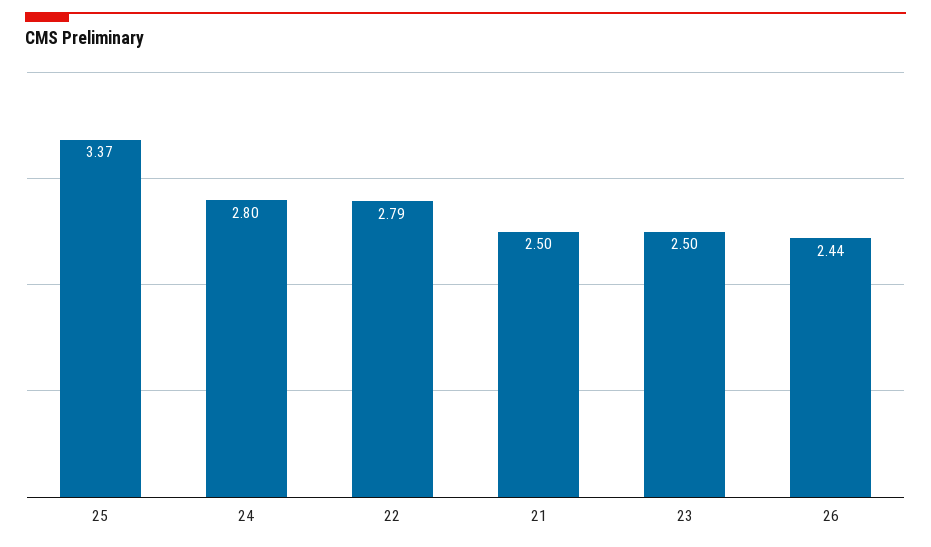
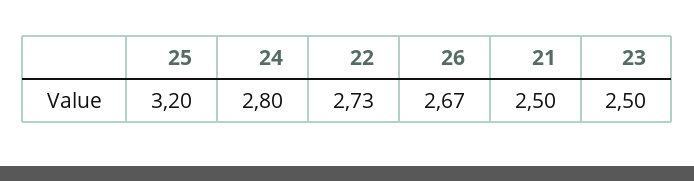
25: 3.37 -> 3.2
22: 2.79 -> 2.73
26: 2.44 -> 2.67

